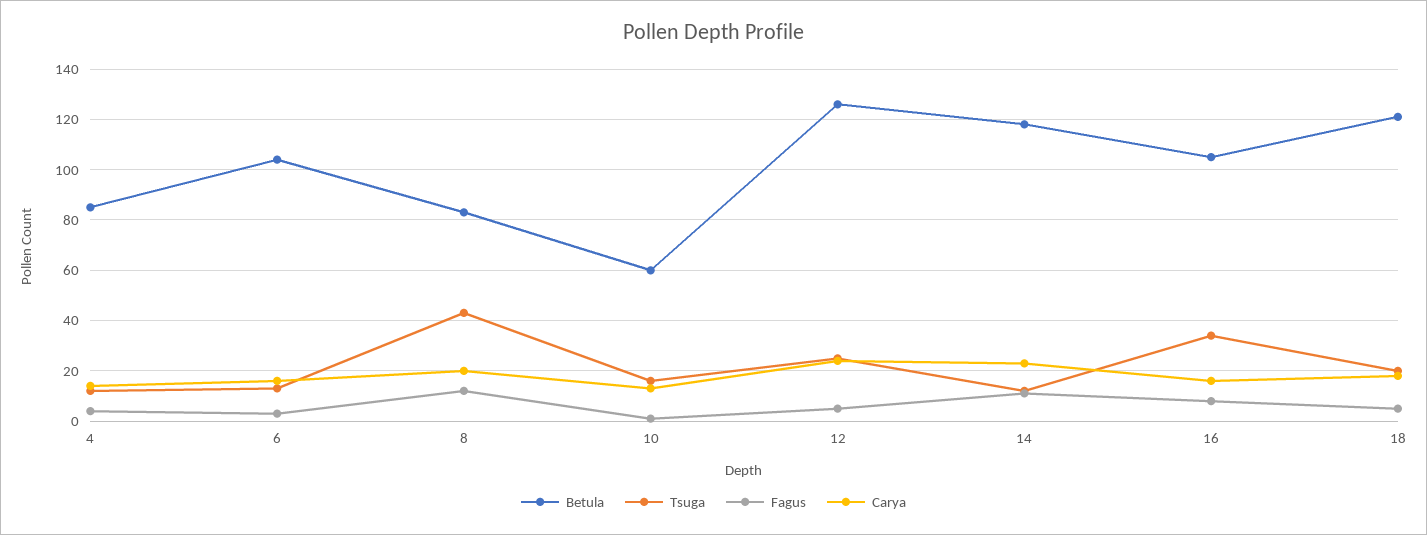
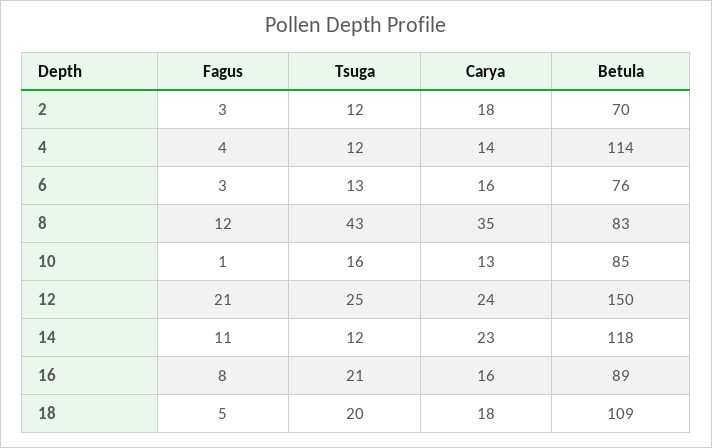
Betula, 4: 85 -> 114
Betula, 6: 105 -> 76
Carya, 8: 20 -> 35
Betula, 10: 60 -> 85
Betula, 12: 125 -> 150
Fagus, 12: 5 -> 21
Betula, 16: 105 -> 89
Tsuga, 16: 35 -> 21
Betula, 18: 120 -> 109
Fagus, 2: none -> 3
Tsuga, 2: none -> 12
Carya, 2: none -> 18
Betula, 2: none -> 70

